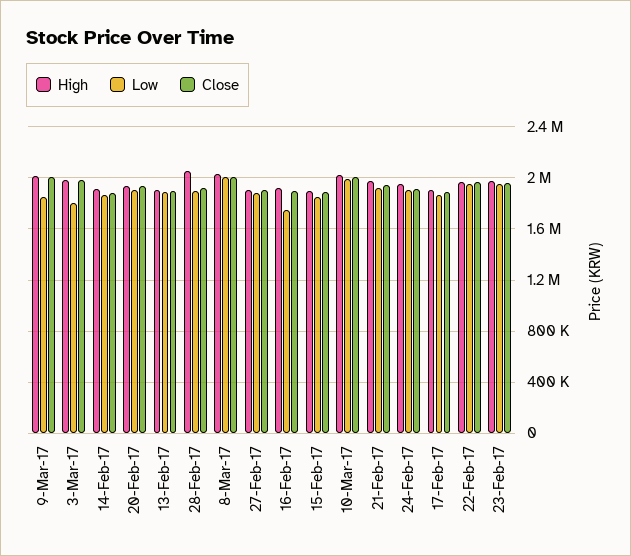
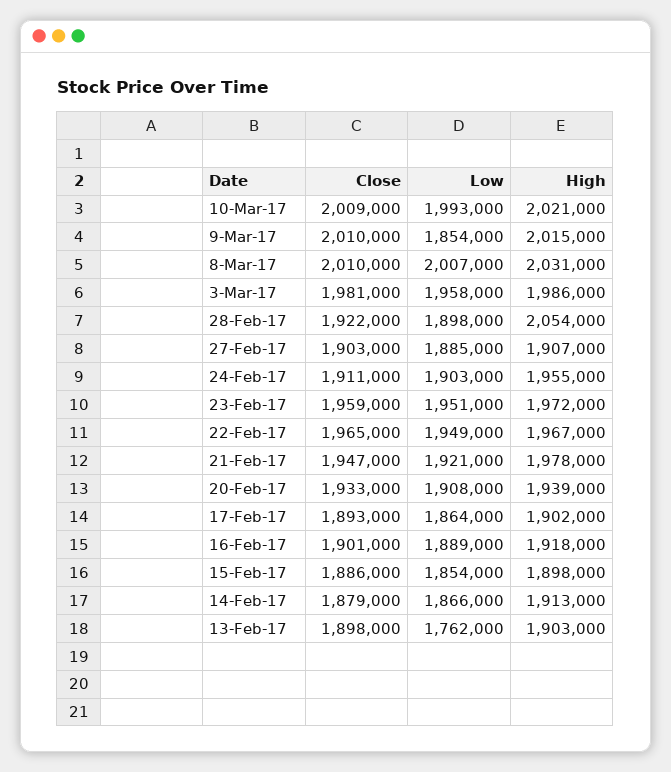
Low, 3-Mar-17: 1800000 -> 1958000
Low, 13-Feb-17: 1900000 -> 1762000
Low, 16-Feb-17: 1750000 -> 1889000

